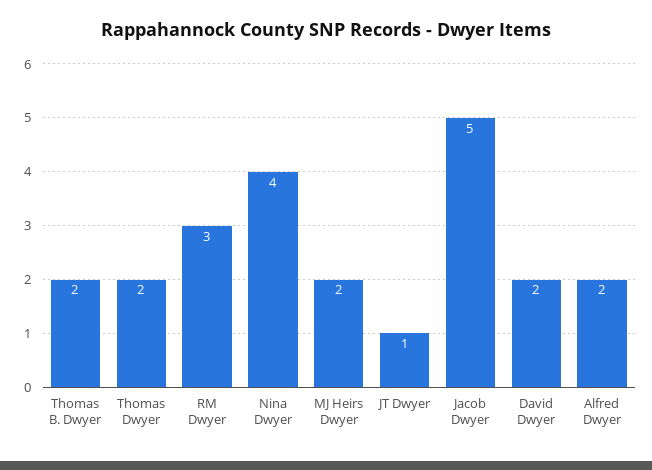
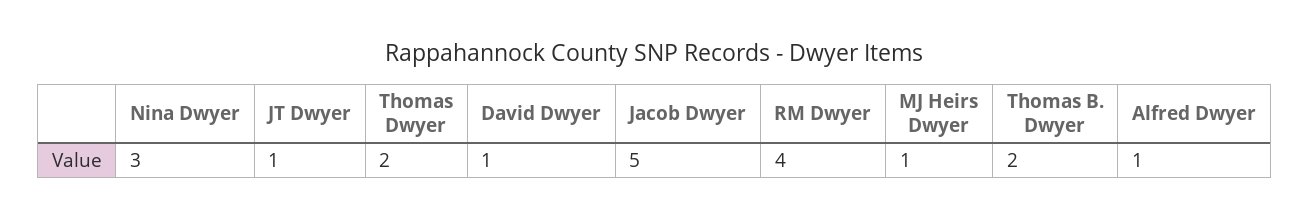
RM Dwyer: 3 -> 4
Nina Dwyer: 4 -> 3
MJ Heirs Dwyer: 2 -> 1
David Dwyer: 2 -> 1
Alfred Dwyer: 2 -> 1

